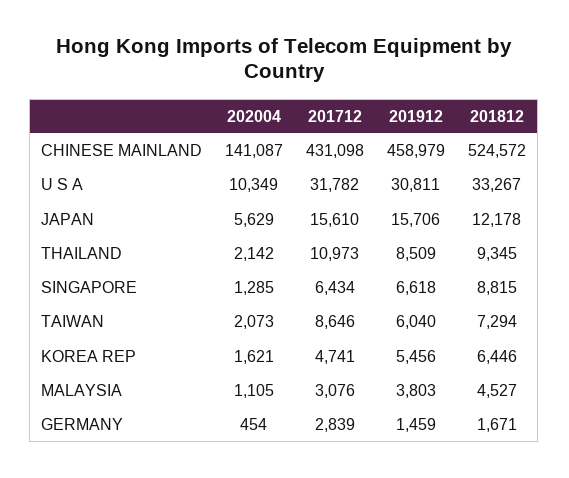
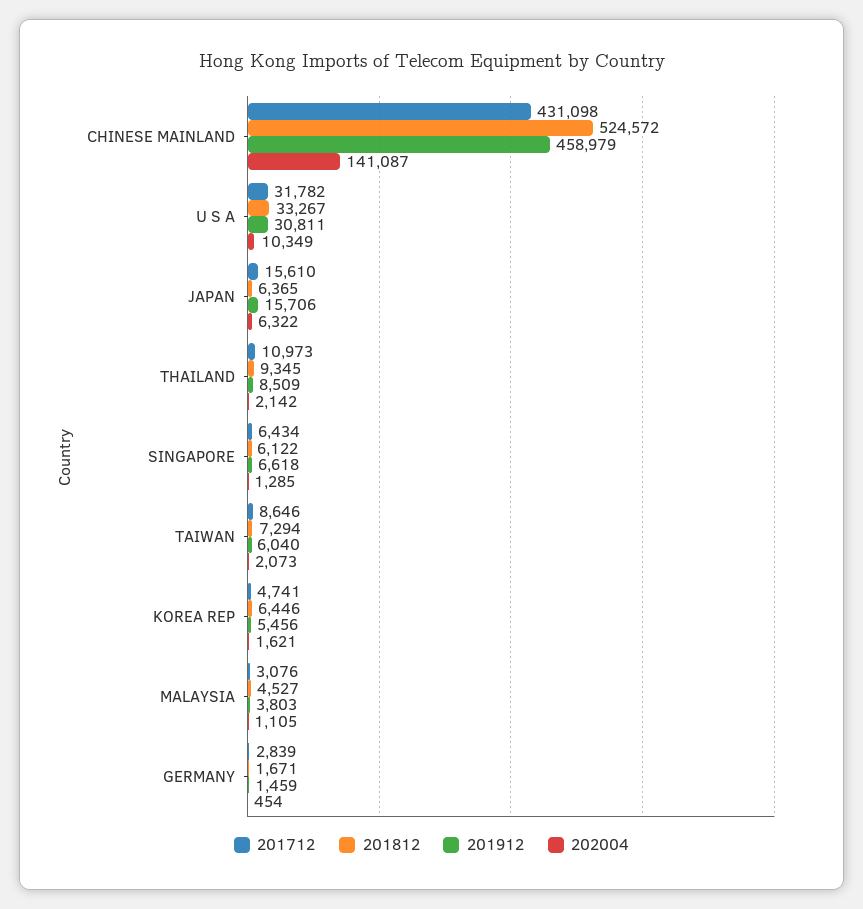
202004, JAPAN: 5629 -> 6322
201812, JAPAN: 12178 -> 6365
201812, SINGAPORE: 8815 -> 6122

